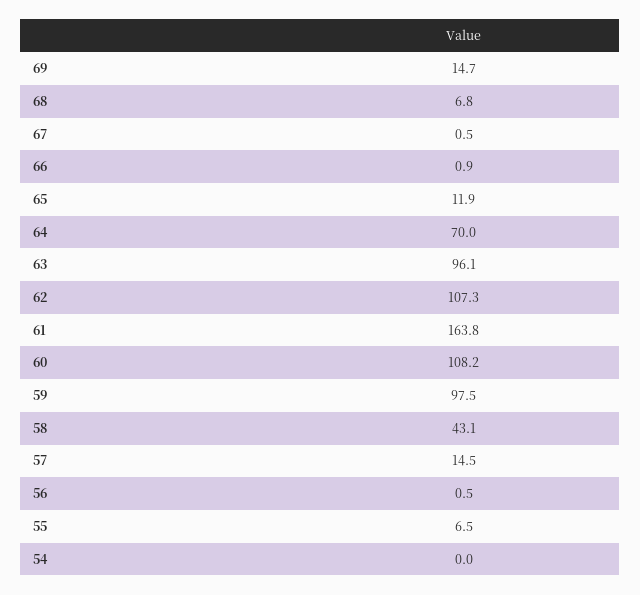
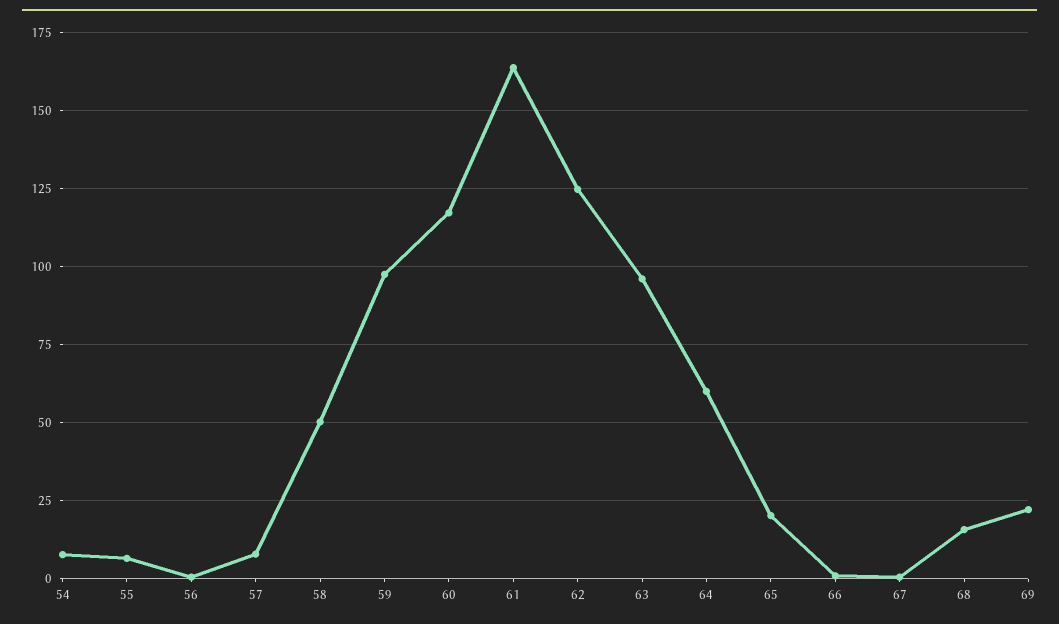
69: 14.7 -> 22.5
68: 6.8 -> 15
65: 11.9 -> 20
64: 70 -> 60
62: 107.3 -> 125
60: 108.2 -> 117.5
58: 43.1 -> 50
57: 14.5 -> 7.5
54: 0 -> 7.5

